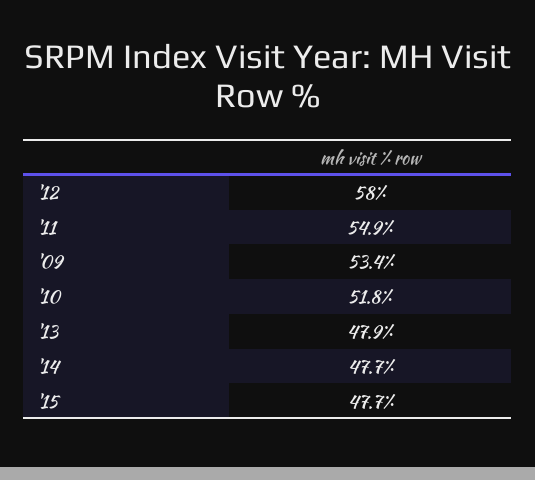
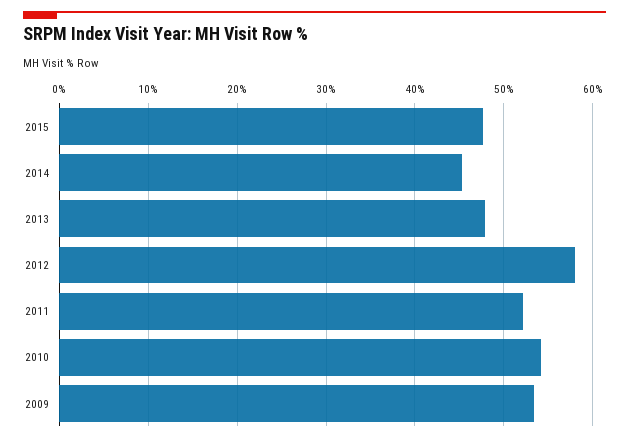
'11: 54.9 -> 52
'10: 51.8 -> 54
'14: 47.7 -> 45

